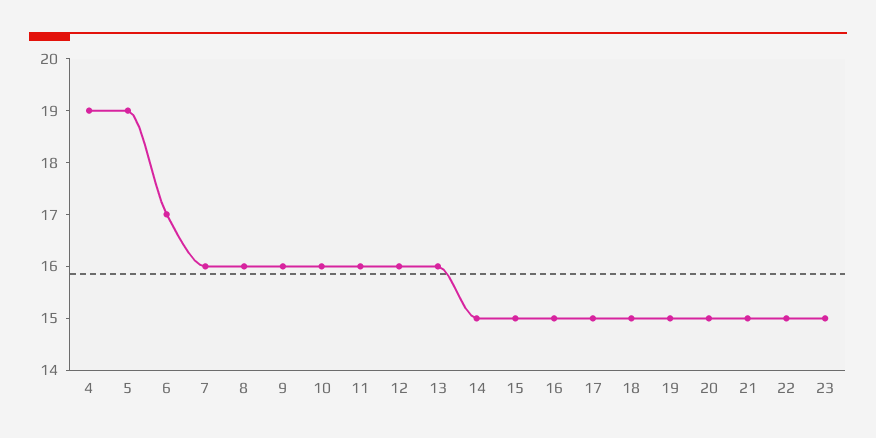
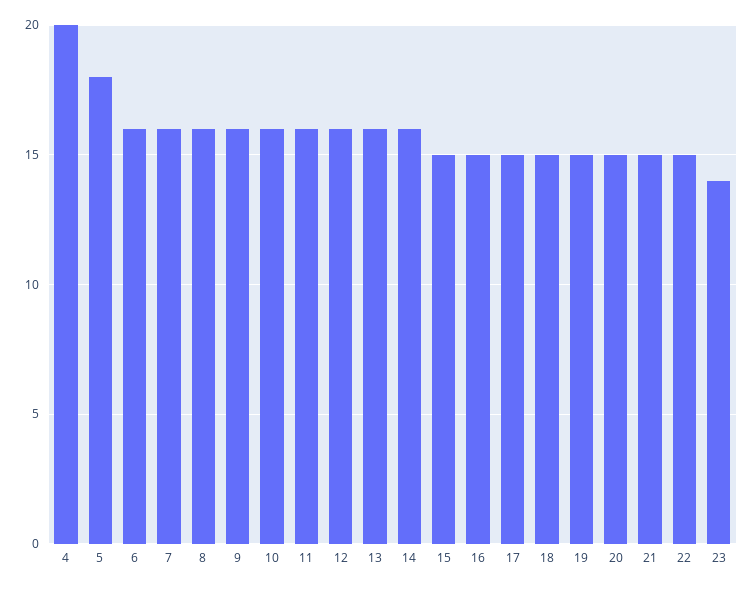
4: 19 -> 20
5: 19 -> 18
6: 17 -> 16
14: 15 -> 16
23: 15 -> 14

